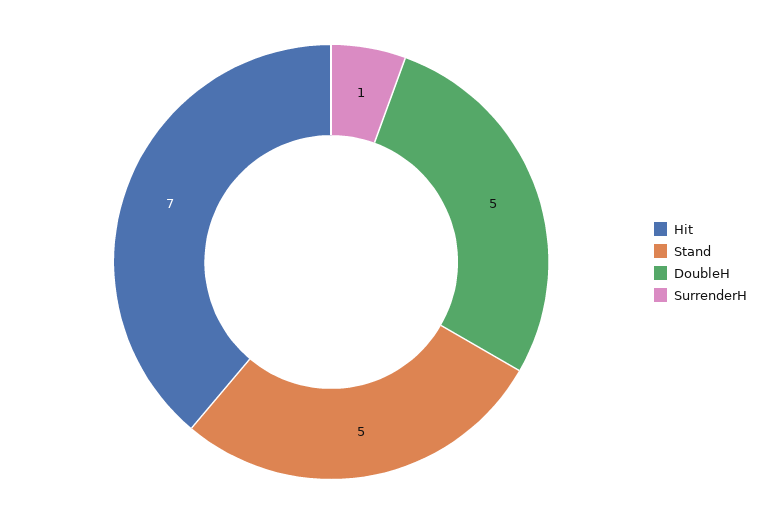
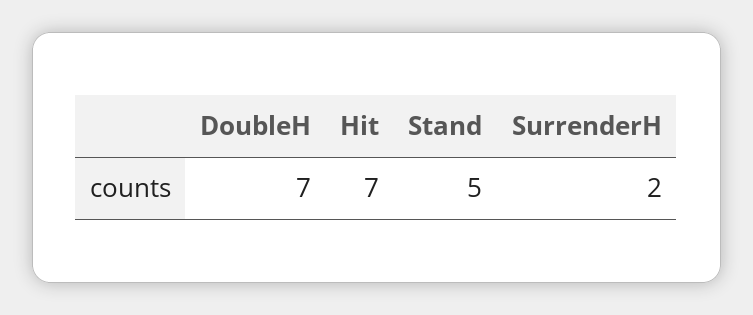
DoubleH: 5 -> 7
SurrenderH: 1 -> 2

